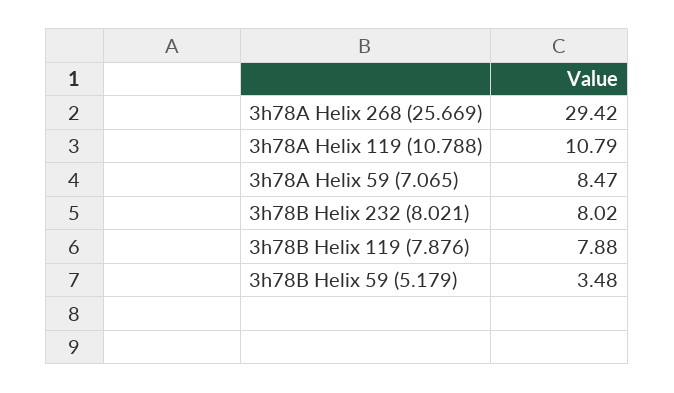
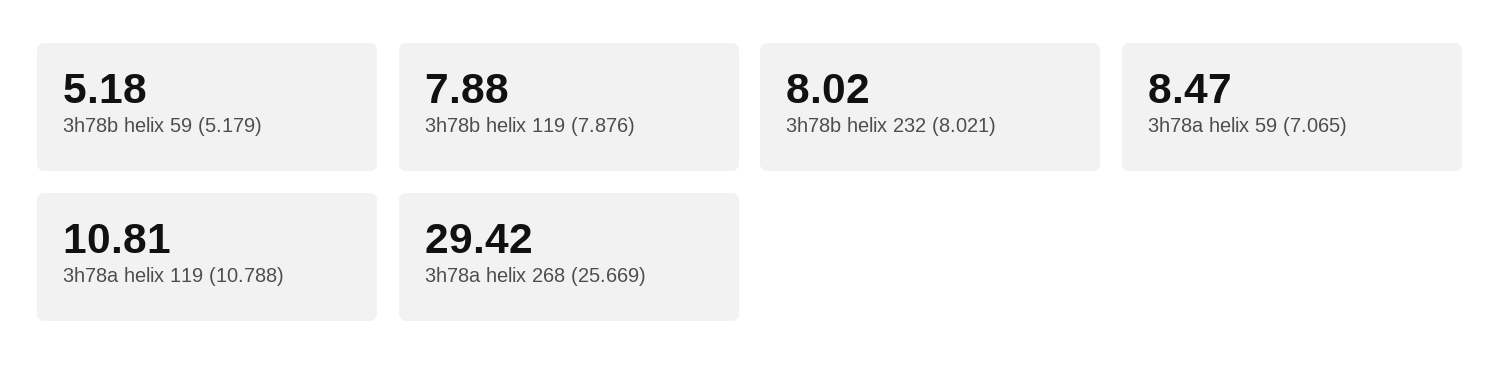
3h78A Helix 119 (10.788): 10.79 -> 10.81
3h78B Helix 59 (5.179): 3.48 -> 5.18

